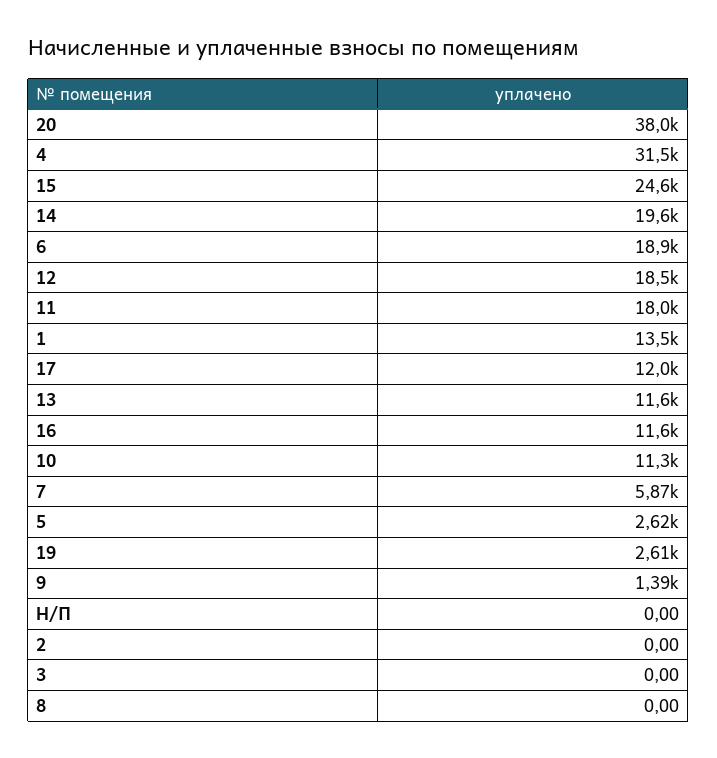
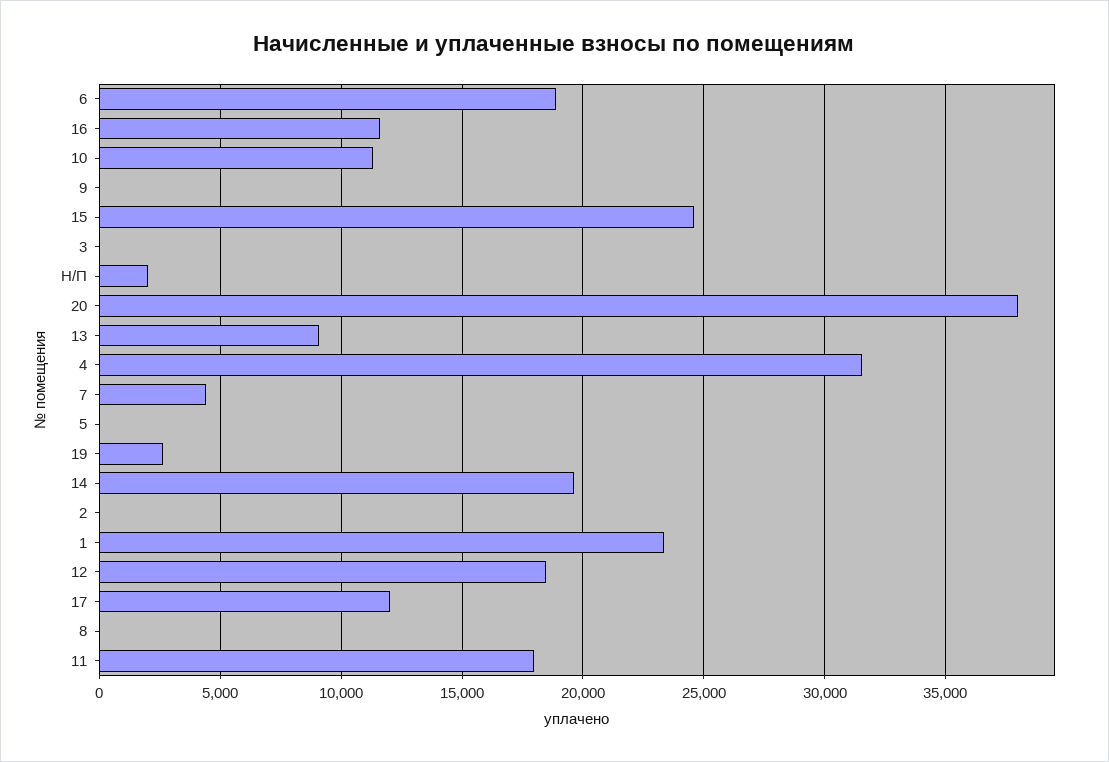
1: 13500 -> 23500
13: 11600 -> 9000
7: 5870 -> 4500
5: 2620 -> 0
9: 1390 -> 0
Н/П: 0 -> 2000

